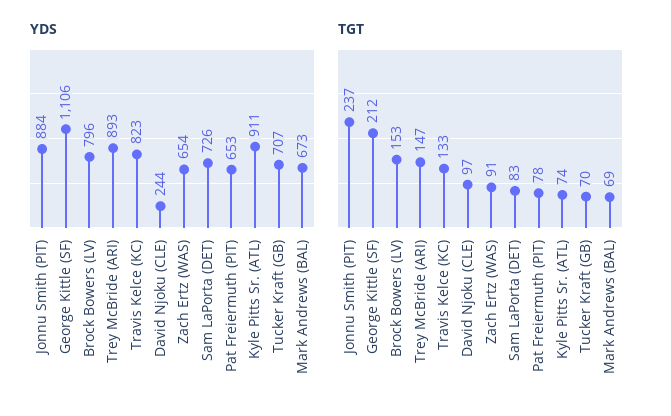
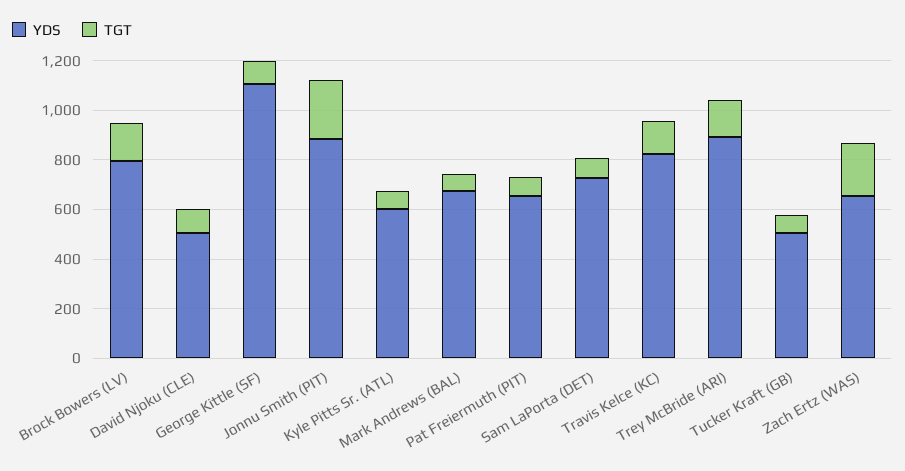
YDS, David Njoku (CLE): 244 -> 500
YDS, Kyle Pitts Sr. (ATL): 911 -> 600
YDS, Tucker Kraft (GB): 707 -> 500
TGT, George Kittle (SF): 212 -> 100
TGT, Zach Ertz (WAS): 91 -> 200

